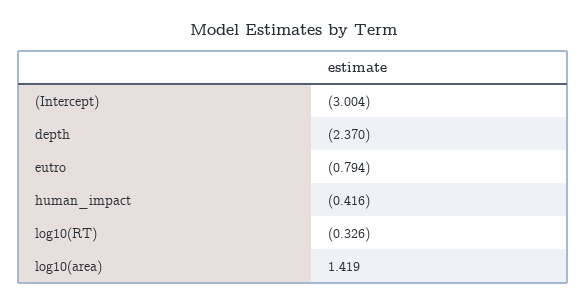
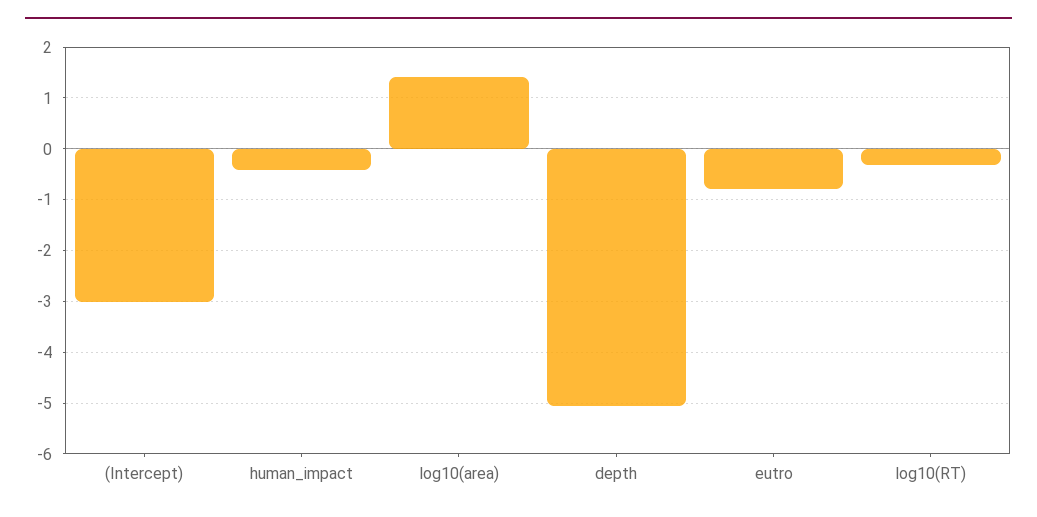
depth: -2.37 -> -5

